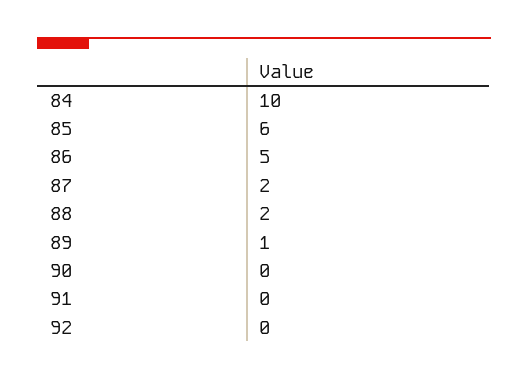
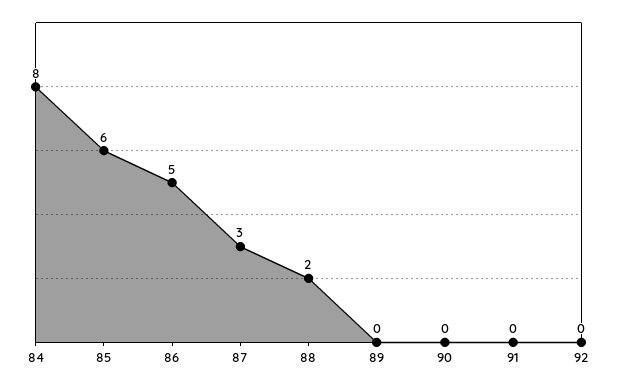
84: 10 -> 8
87: 2 -> 3
89: 1 -> 0

